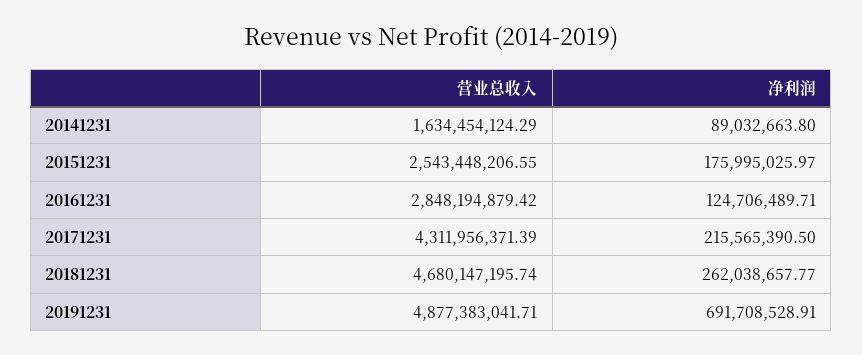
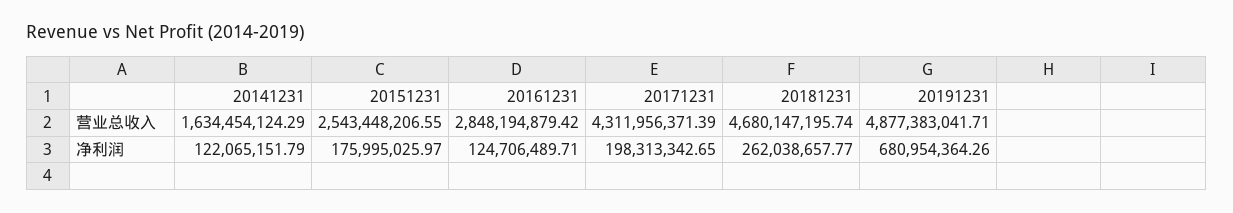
净利润, 20141231: 89032663.8 -> 122065151.79
净利润, 20171231: 215565390.5 -> 198313342.65
净利润, 20191231: 691708528.91 -> 680954364.26

